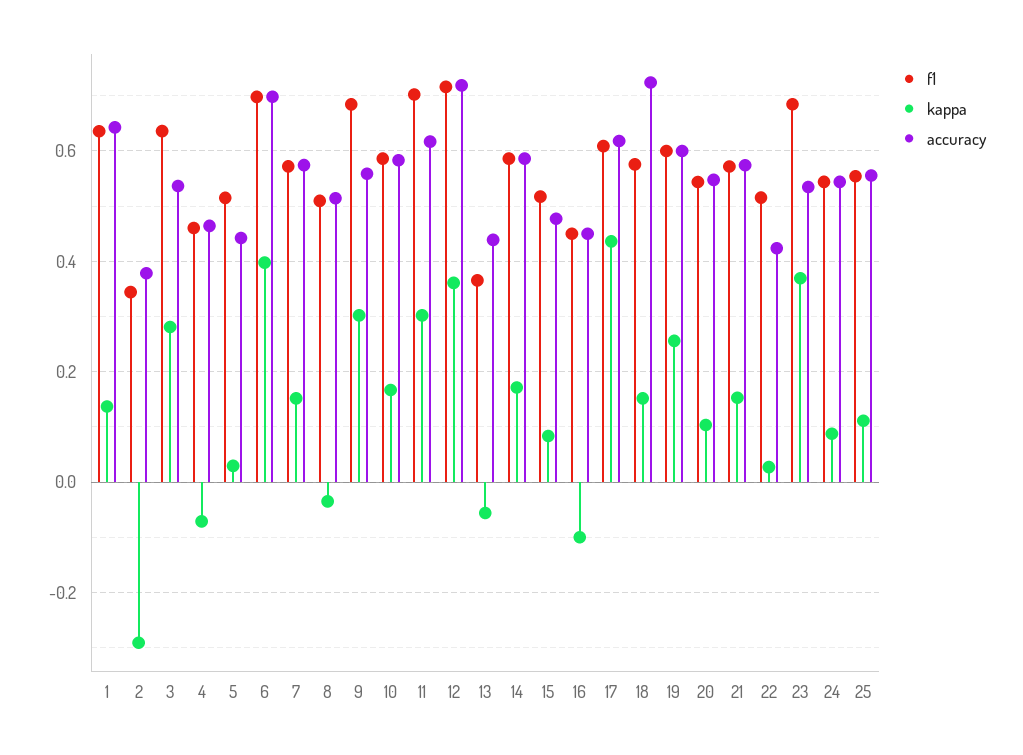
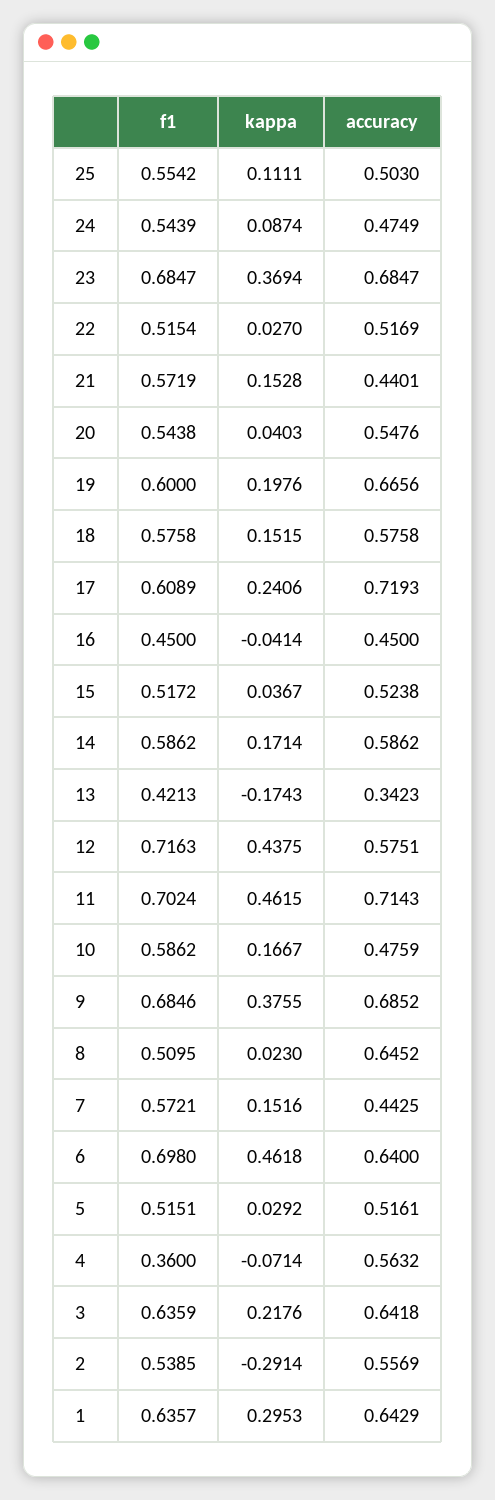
kappa, 1: 0.14 -> 0.2953
f1, 2: 0.34 -> 0.5385
accuracy, 2: 0.38 -> 0.5569
kappa, 3: 0.28 -> 0.2176
accuracy, 3: 0.54 -> 0.6418
f1, 4: 0.46 -> 0.36
accuracy, 4: 0.46 -> 0.5632
accuracy, 5: 0.44 -> 0.5161
kappa, 6: 0.4 -> 0.4618
accuracy, 6: 0.7 -> 0.64
accuracy, 7: 0.58 -> 0.4425
kappa, 8: -0.04 -> 0.023
accuracy, 8: 0.52 -> 0.6452
kappa, 9: 0.3 -> 0.3755
accuracy, 9: 0.56 -> 0.6852
accuracy, 10: 0.58 -> 0.4759
kappa, 11: 0.3 -> 0.4615
accuracy, 11: 0.62 -> 0.7143
kappa, 12: 0.36 -> 0.4375
accuracy, 12: 0.72 -> 0.5751
f1, 13: 0.36 -> 0.4213
kappa, 13: -0.06 -> -0.1743
accuracy, 13: 0.44 -> 0.3423
kappa, 15: 0.08 -> 0.0367
accuracy, 15: 0.48 -> 0.5238
kappa, 16: -0.1 -> -0.0414
kappa, 17: 0.44 -> 0.2406
accuracy, 17: 0.62 -> 0.7193
accuracy, 18: 0.72 -> 0.5758
kappa, 19: 0.26 -> 0.1976
accuracy, 19: 0.6 -> 0.6656
kappa, 20: 0.1 -> 0.0403
accuracy, 21: 0.58 -> 0.4401
accuracy, 22: 0.42 -> 0.5169
accuracy, 23: 0.54 -> 0.6847
accuracy, 24: 0.54 -> 0.4749
accuracy, 25: 0.56 -> 0.503

